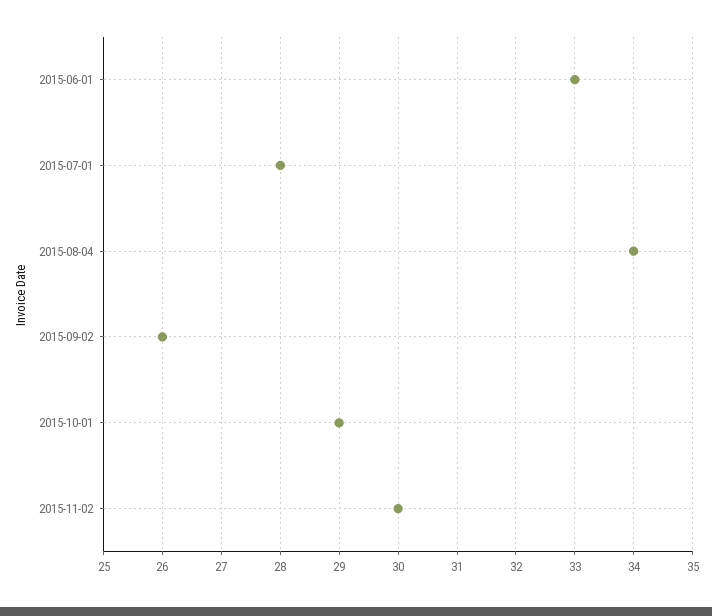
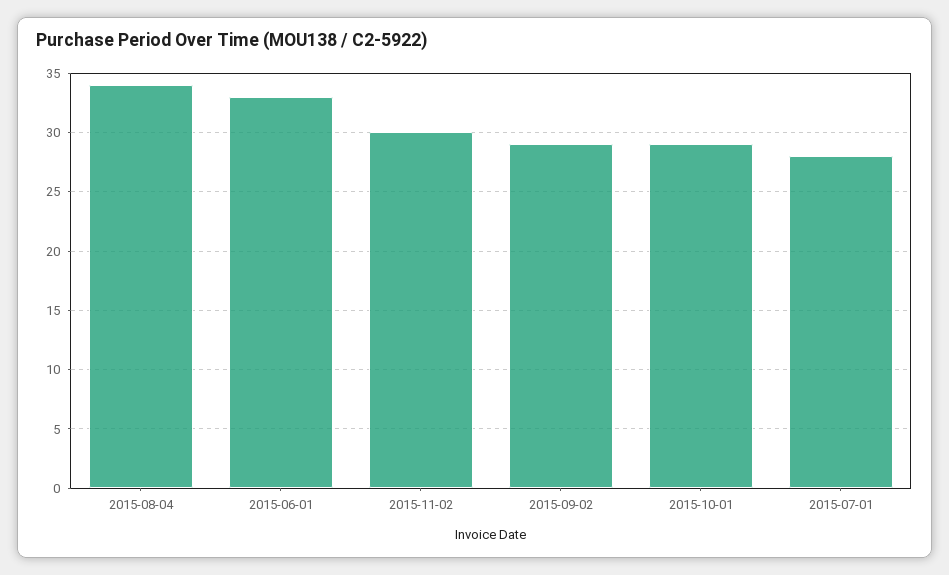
2015-09-02: 26 -> 29

